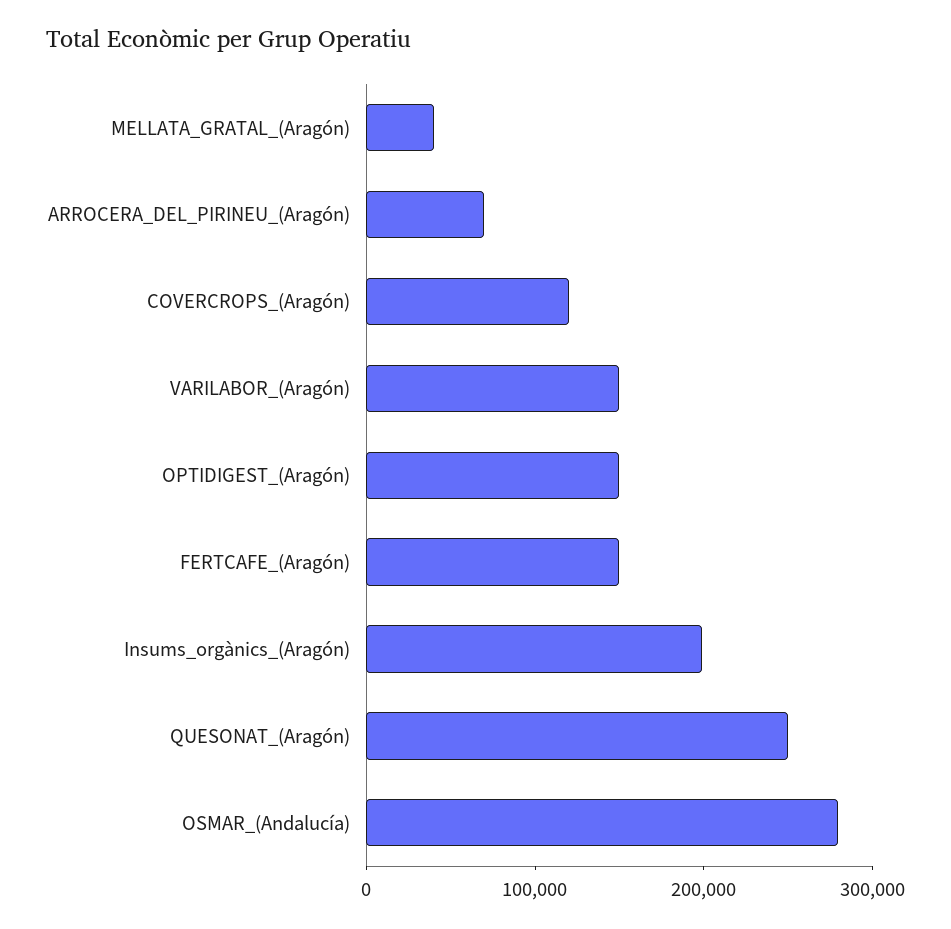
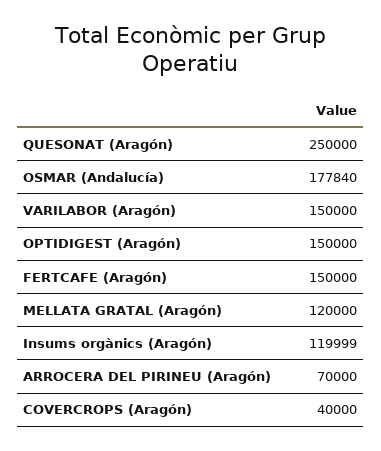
MELLATA_GRATAL_(Aragón): 40000 -> 120000
COVERCROPS_(Aragón): 120000 -> 40000
Insums_orgànics_(Aragón): 200000 -> 119999
OSMAR_(Andalucía): 280000 -> 177840

